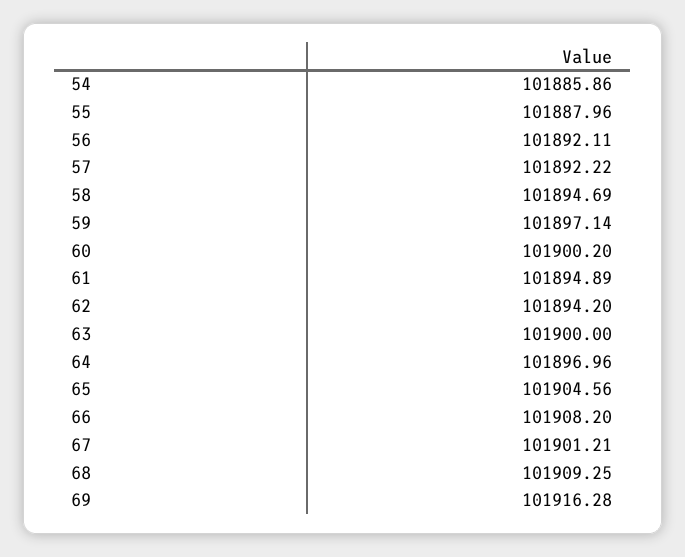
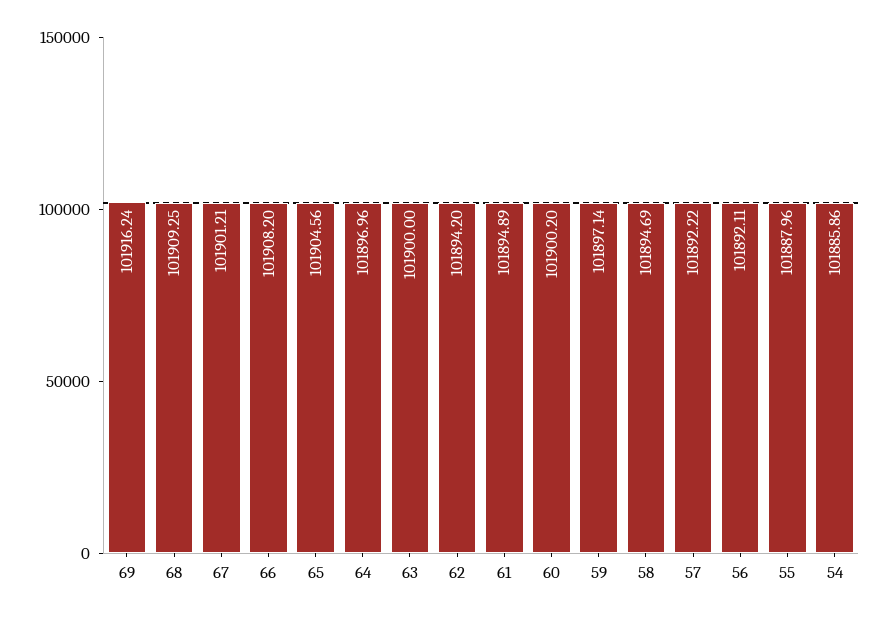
69: 101916.28 -> 101916.24

